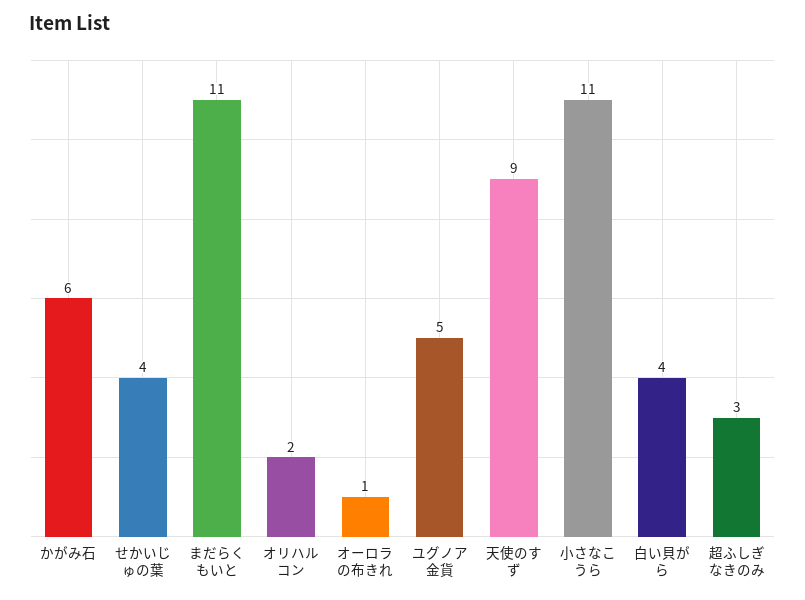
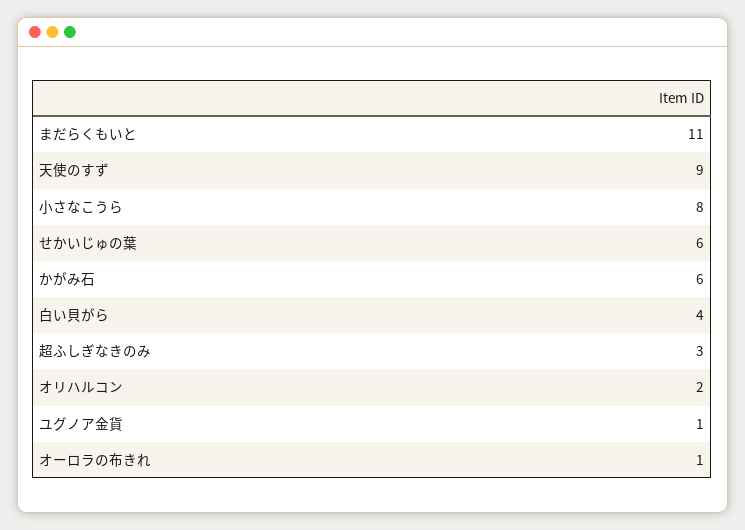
せかいじゅの葉: 4 -> 6
ユグノア金貨: 5 -> 1
小さなこうら: 11 -> 8

